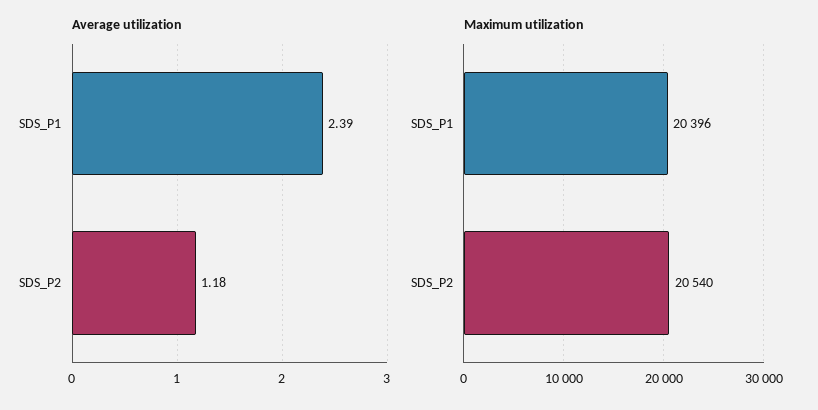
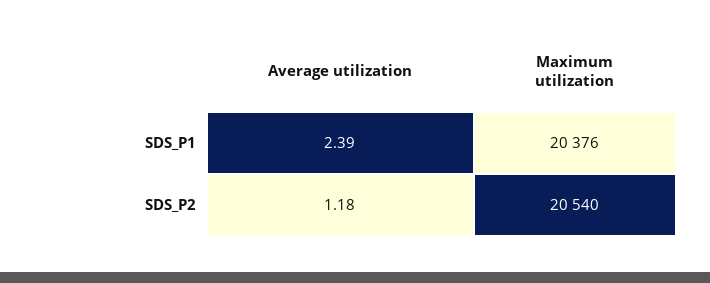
Maximum utilization, SDS_P1: 20396 -> 20376

